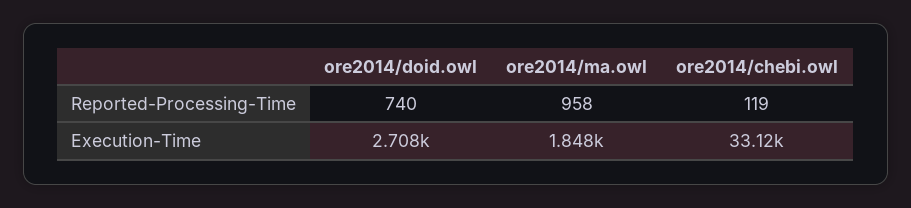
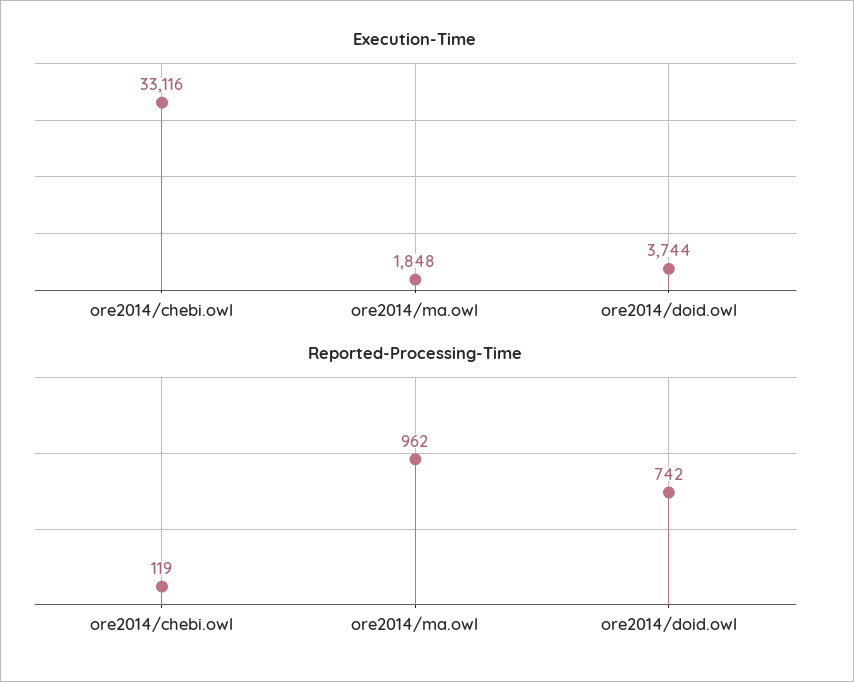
Reported-Processing-Time, ore2014/doid.owl: 740 -> 742
Reported-Processing-Time, ore2014/ma.owl: 958 -> 962
Execution-Time, ore2014/doid.owl: 2708 -> 3744

